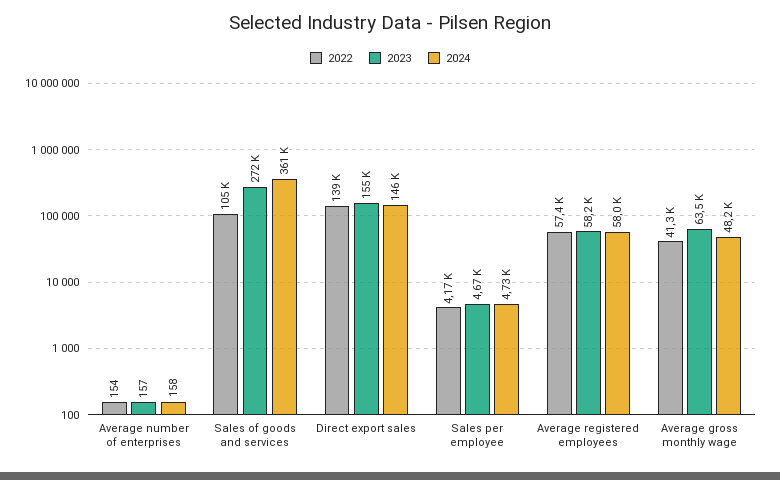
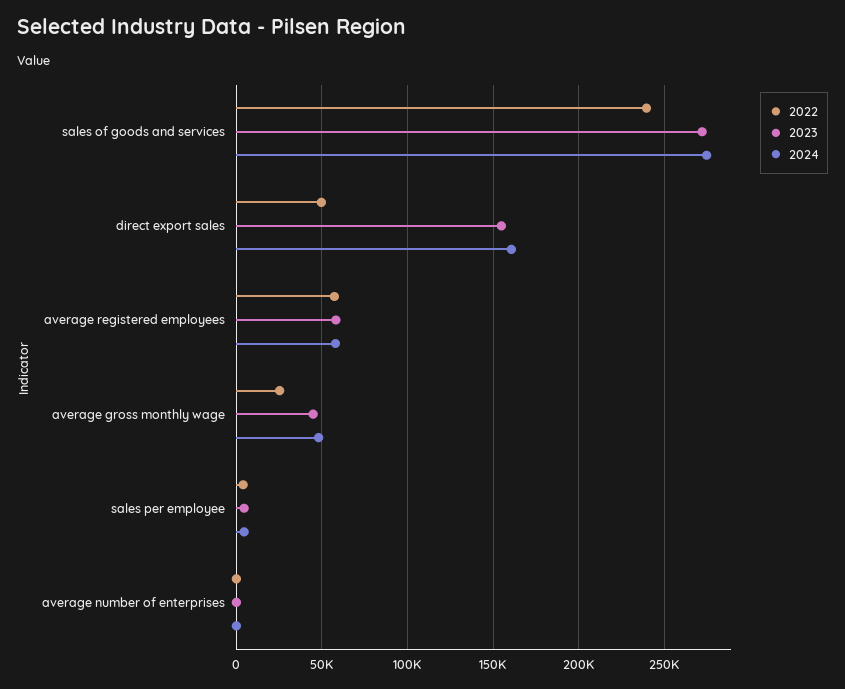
2022, Sales of goods and services: 105000 -> 240000
2024, Sales of goods and services: 361000 -> 275000
2022, Direct export sales: 139000 -> 50000
2024, Direct export sales: 146000 -> 160000
2022, Average gross monthly wage: 41300 -> 25000
2023, Average gross monthly wage: 63500 -> 45000

